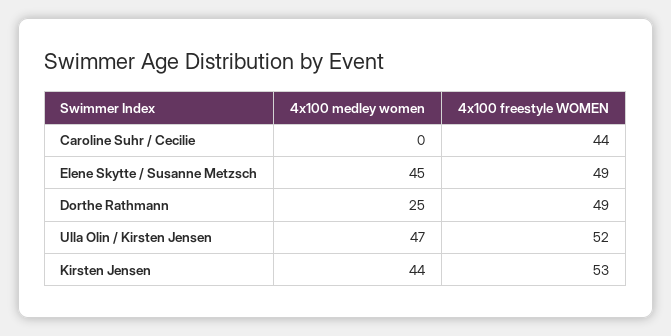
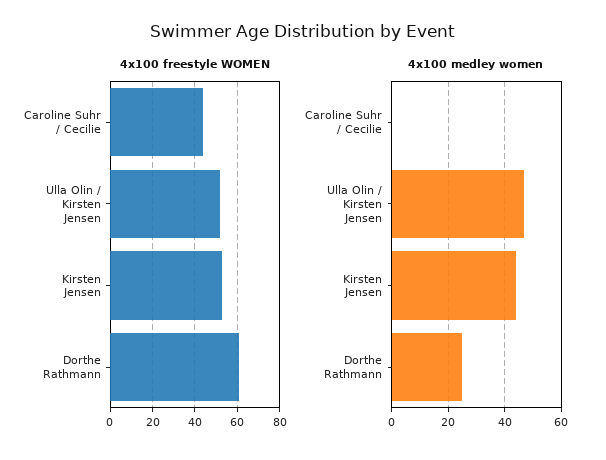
4x100 medley women, Elene Skytte / Susanne Metzsch: 45 -> none
4x100 freestyle WOMEN, Elene Skytte / Susanne Metzsch: 49 -> none
4x100 freestyle WOMEN, Dorthe Rathmann: 49 -> 60

